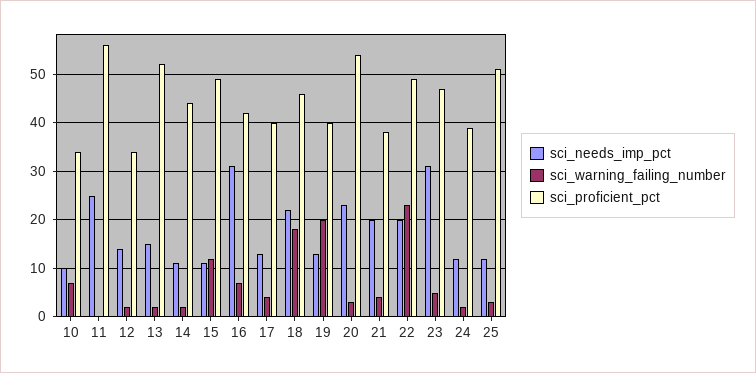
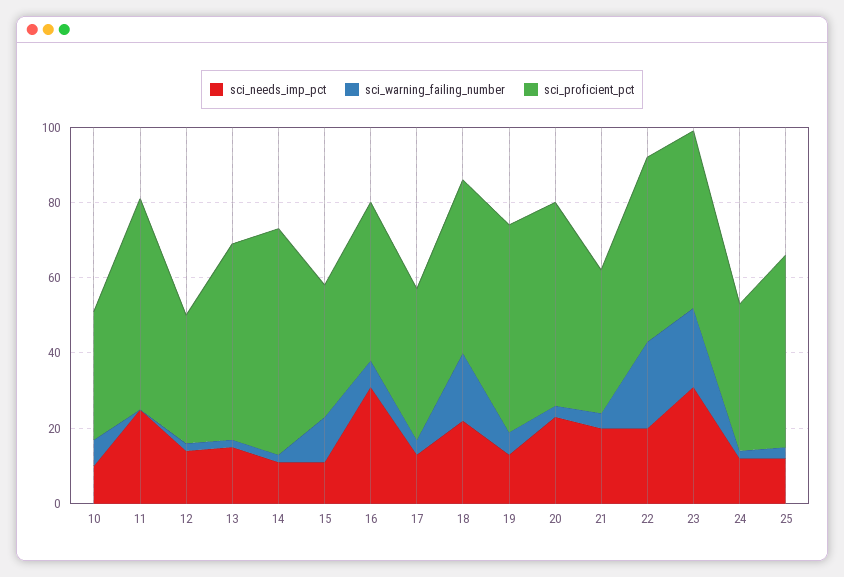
sci_proficient_pct, 14: 45 -> 60
sci_proficient_pct, 15: 50 -> 35
sci_warning_failing_number, 19: 20 -> 5
sci_proficient_pct, 19: 40 -> 55
sci_warning_failing_number, 23: 5 -> 20

